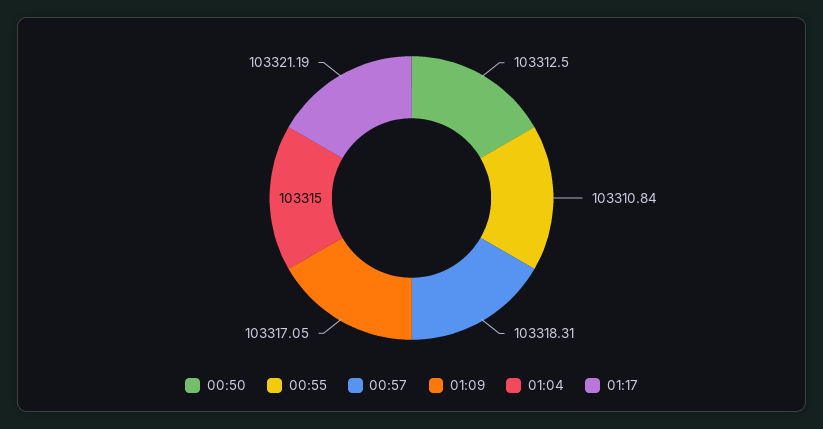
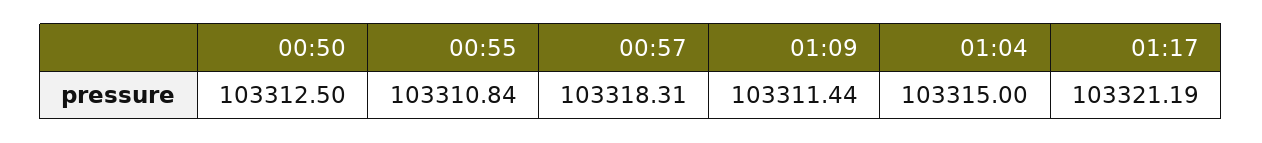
01:09: 103317.05 -> 103311.44

